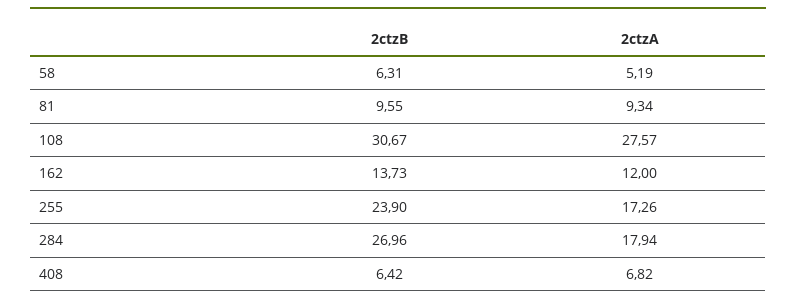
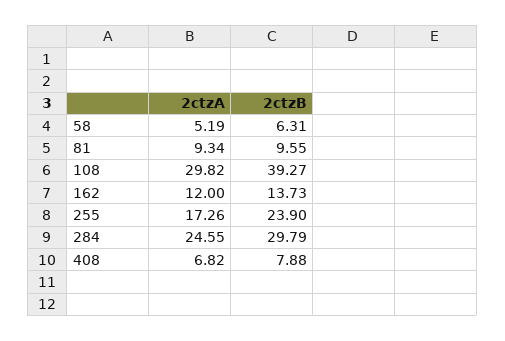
2ctzB, 108: 30.67 -> 39.27
2ctzA, 108: 27.57 -> 29.82
2ctzB, 284: 26.96 -> 29.79
2ctzA, 284: 17.94 -> 24.55
2ctzB, 408: 6.42 -> 7.88

